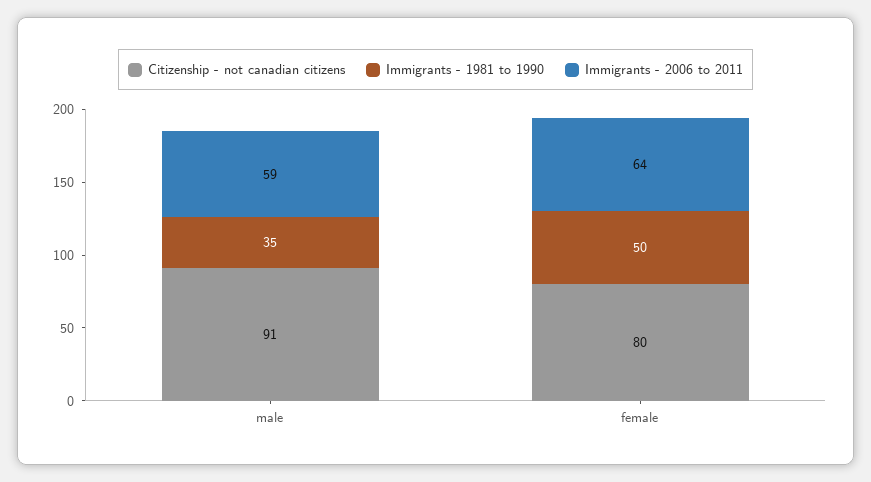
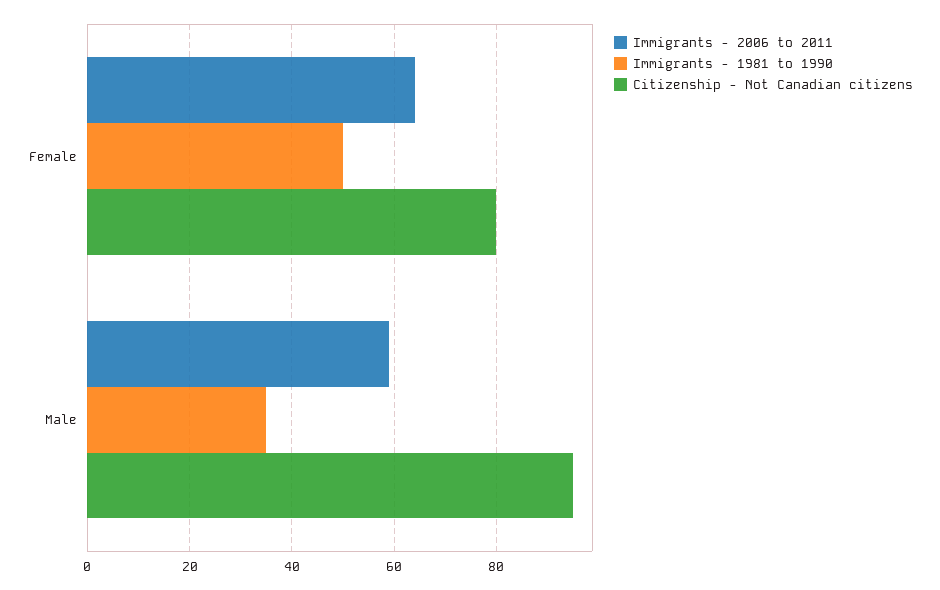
Citizenship - not canadian citizens, male: 91 -> 95

